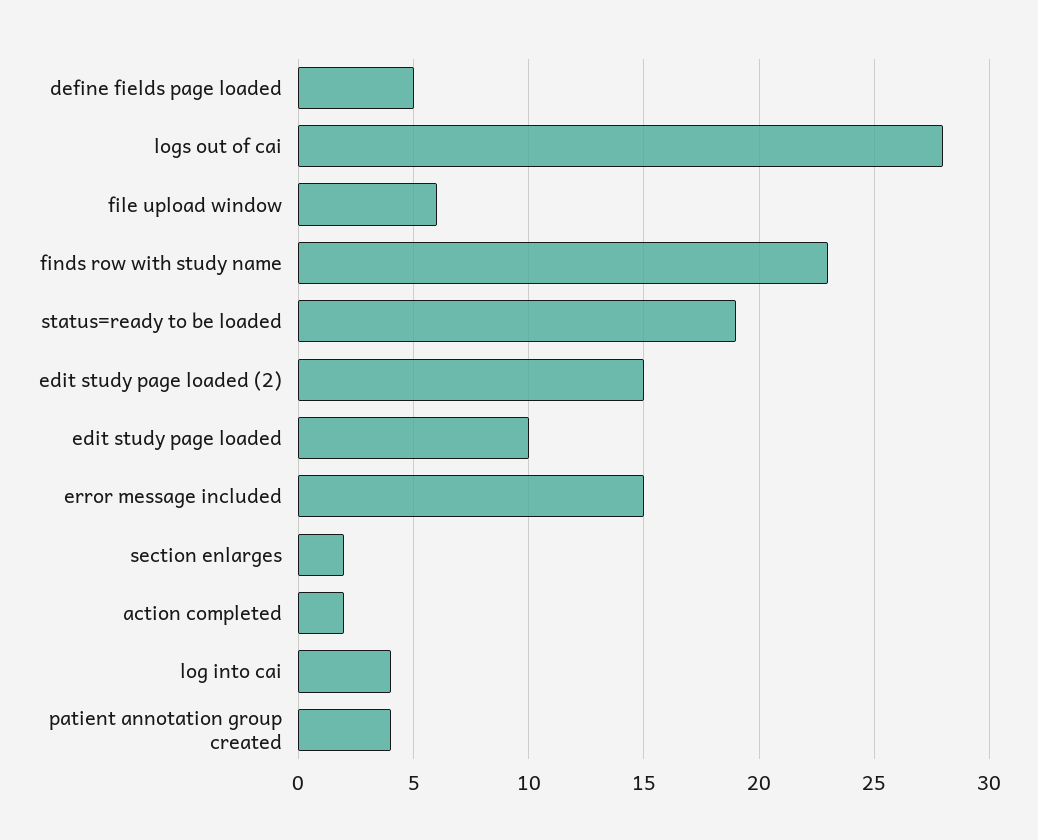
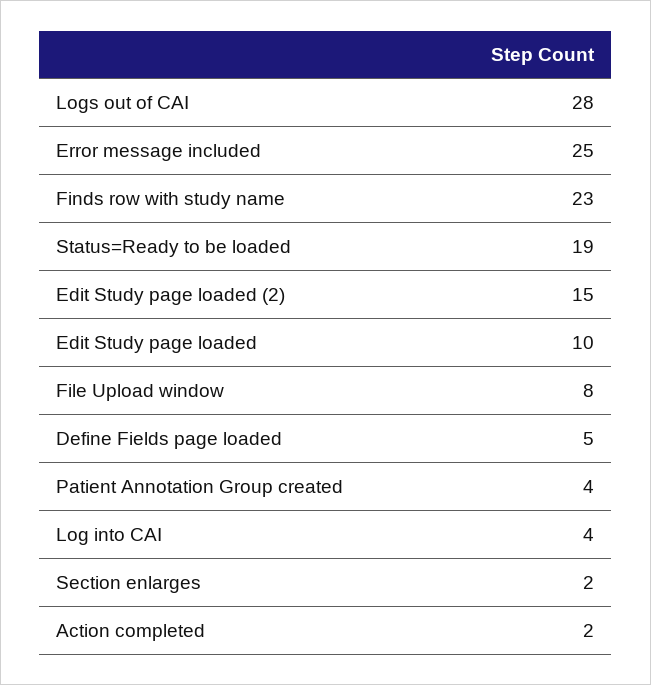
file upload window: 6 -> 8
error message included: 15 -> 25

